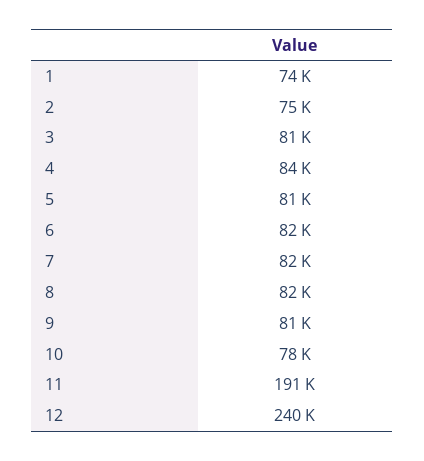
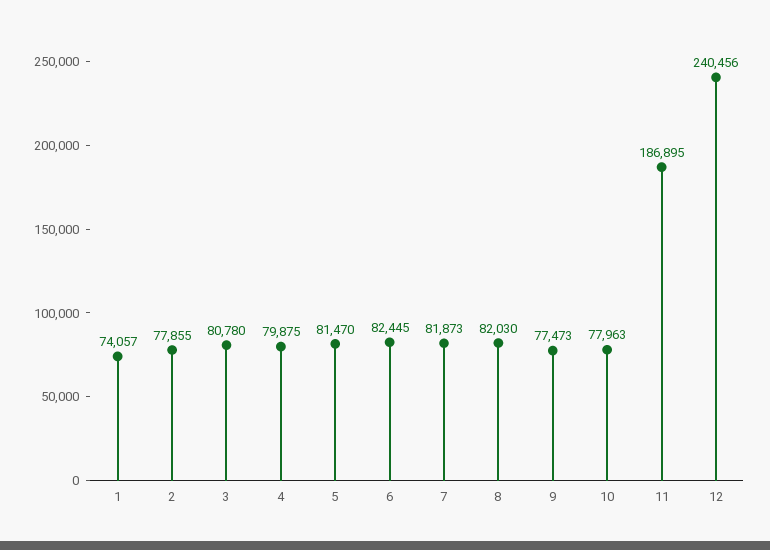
2: 75000 -> 77855
4: 84000 -> 79875
9: 81000 -> 77473
11: 191000 -> 186895

